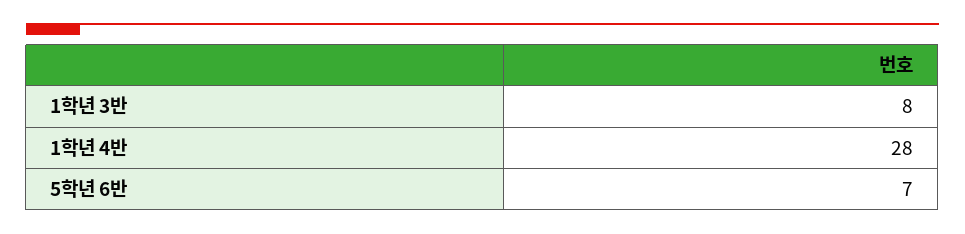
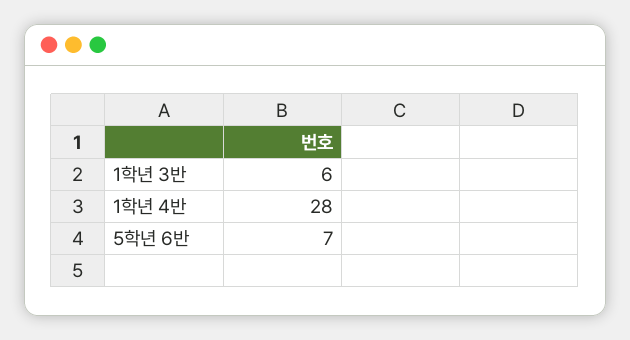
1학년 3반: 8 -> 6

